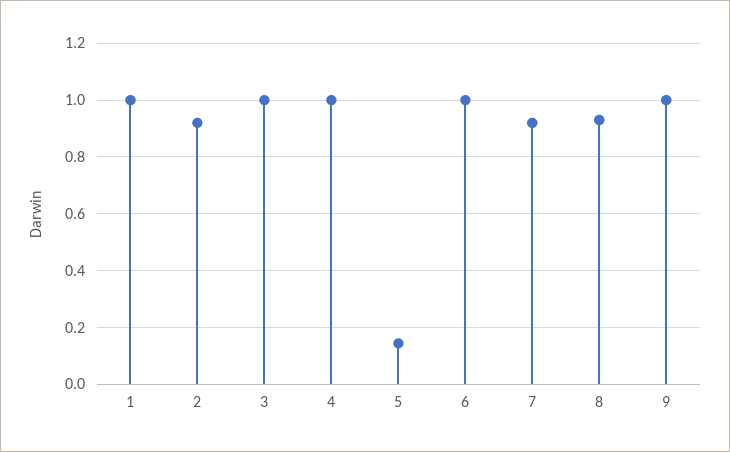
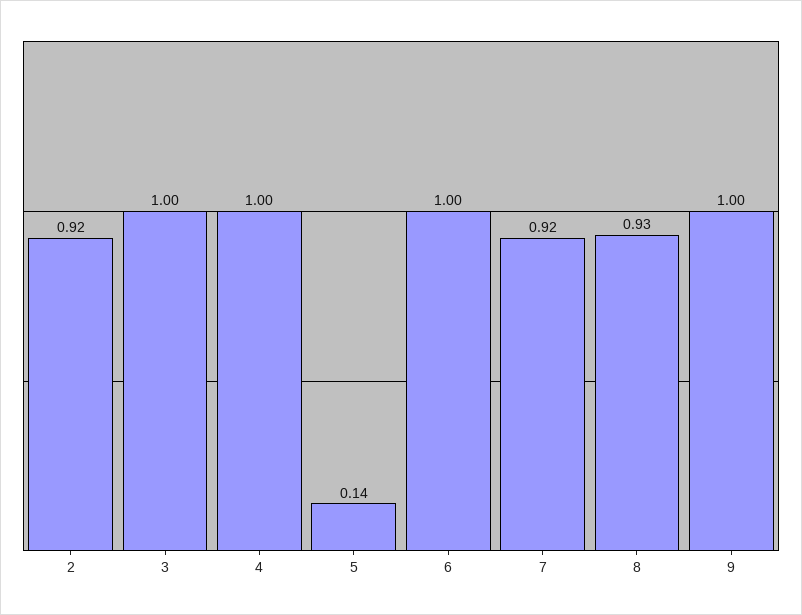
1: 1 -> none

